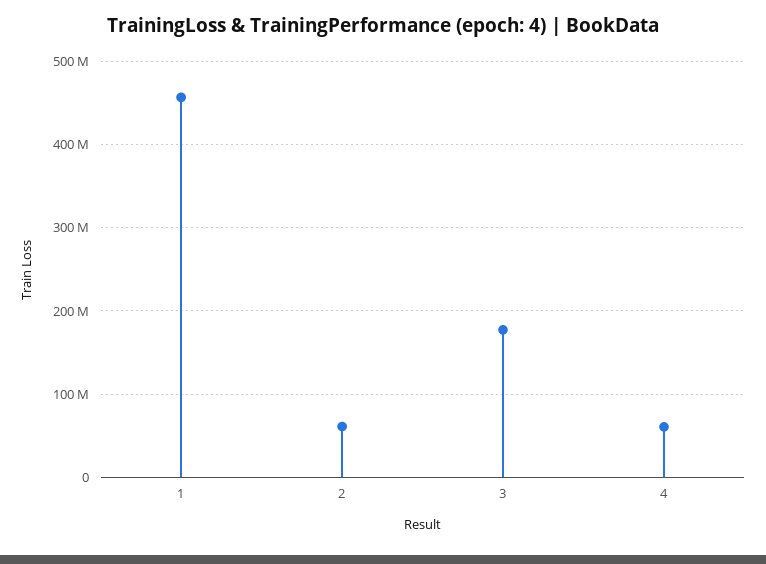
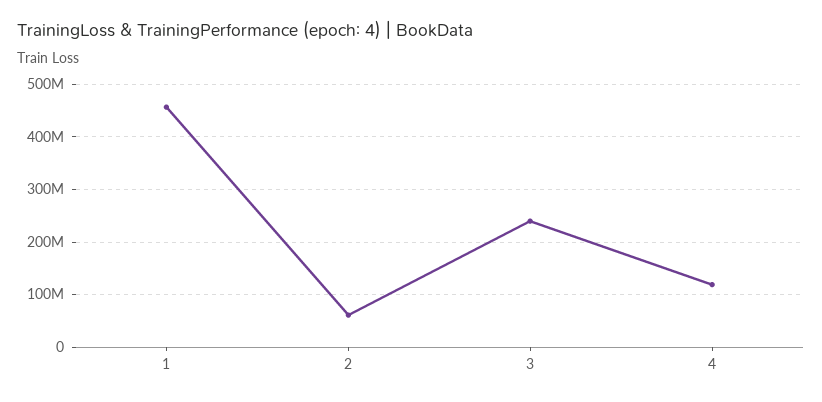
3: 180000000 -> 240000000
4: 60000000 -> 120000000

